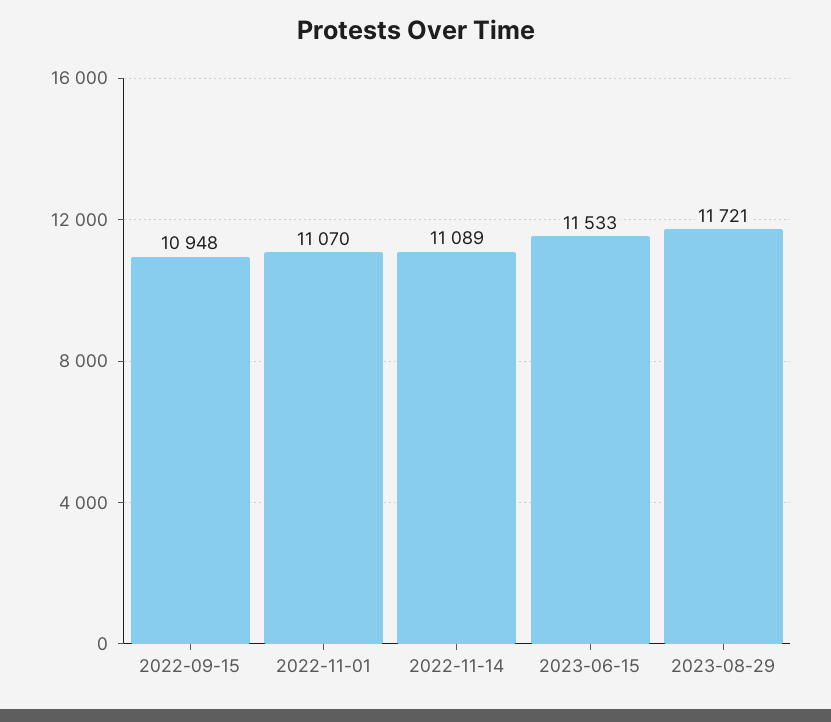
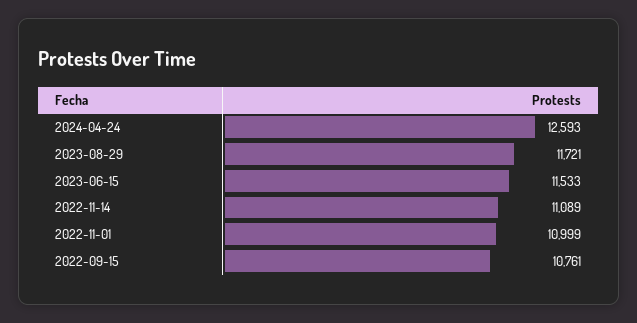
2022-09-15: 10948 -> 10761
2022-11-01: 11070 -> 10999
2024-04-24: none -> 12593

